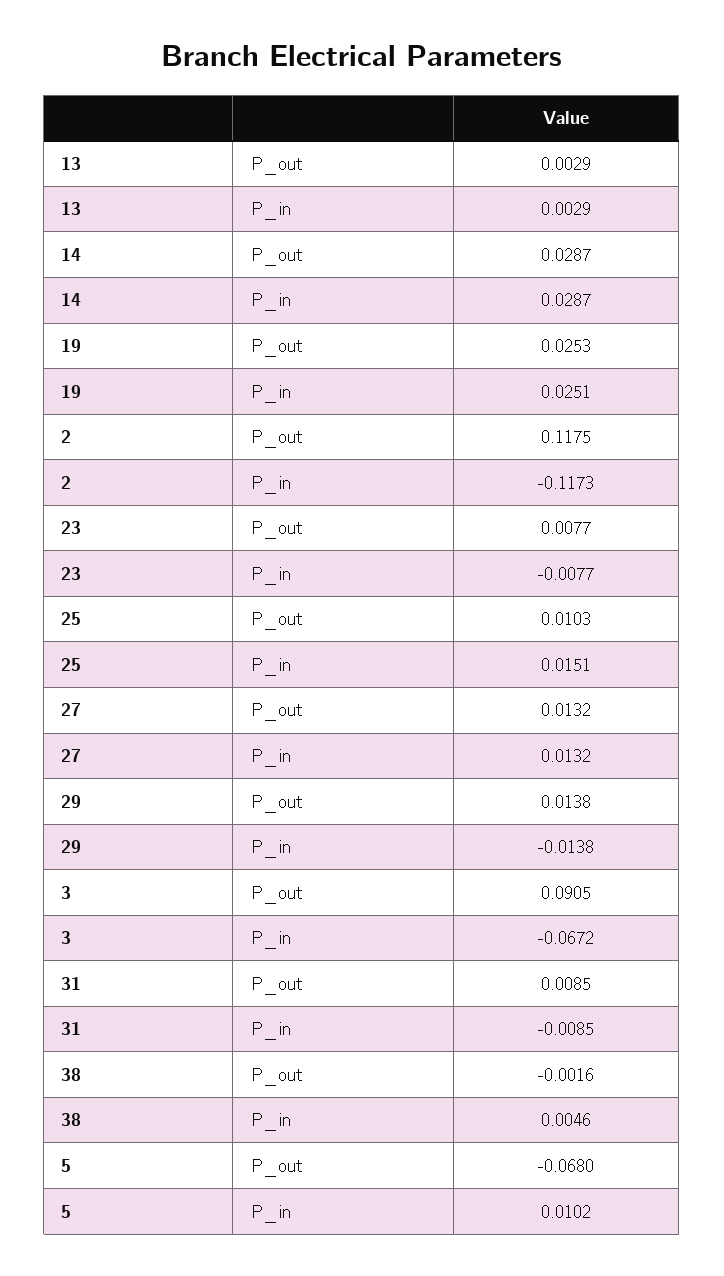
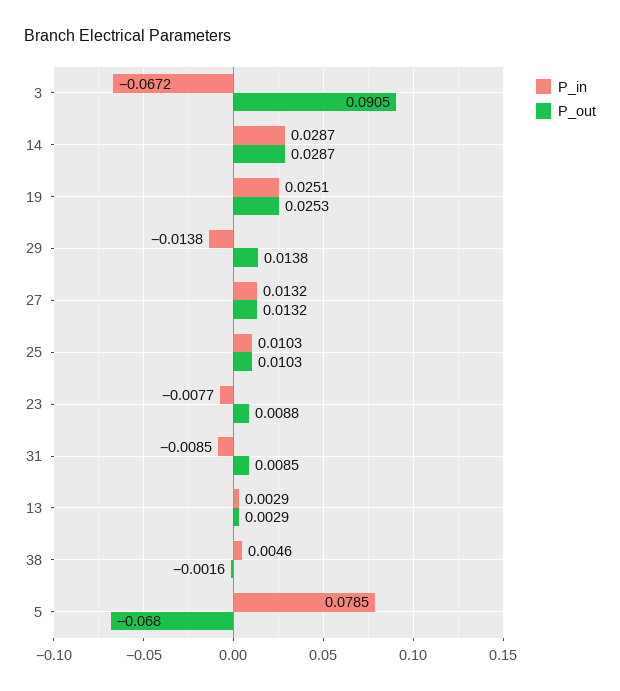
P_out, 2: 0.1175 -> none
P_in, 2: -0.1173 -> none
P_out, 23: 0.0077 -> 0.0088
P_in, 25: 0.0151 -> 0.0103
P_in, 5: 0.0102 -> 0.0785

